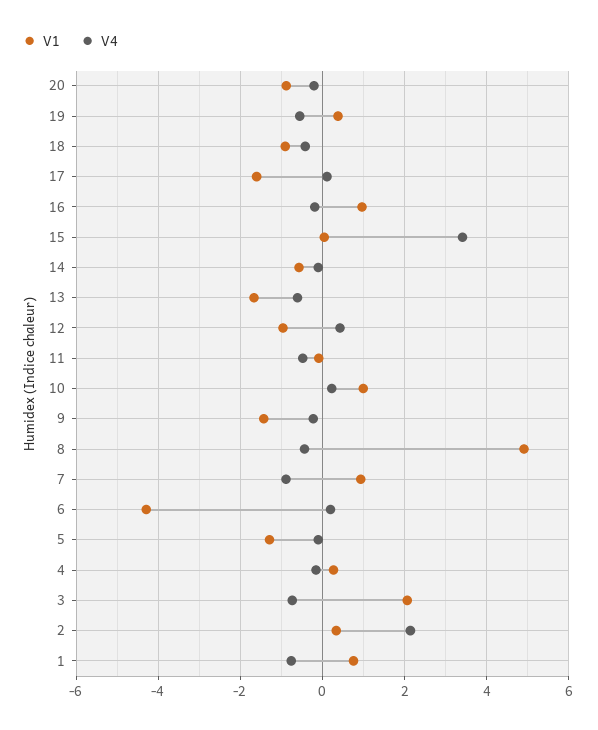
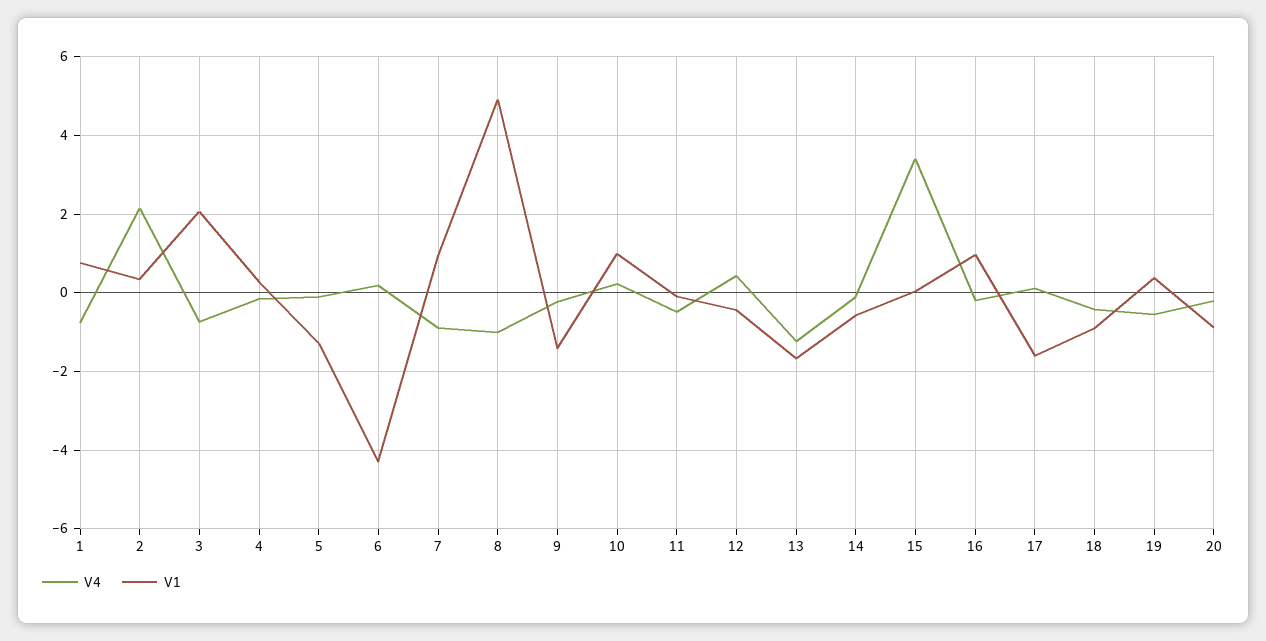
V4, 13: -0.6 -> -1.2
V1, 12: -1 -> -0.4
V4, 8: -0.4 -> -1

